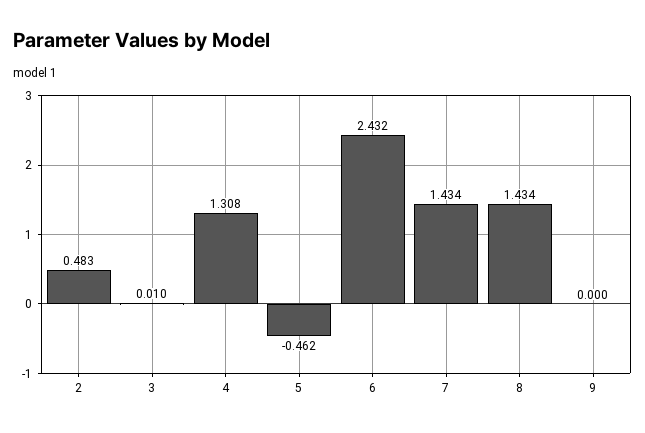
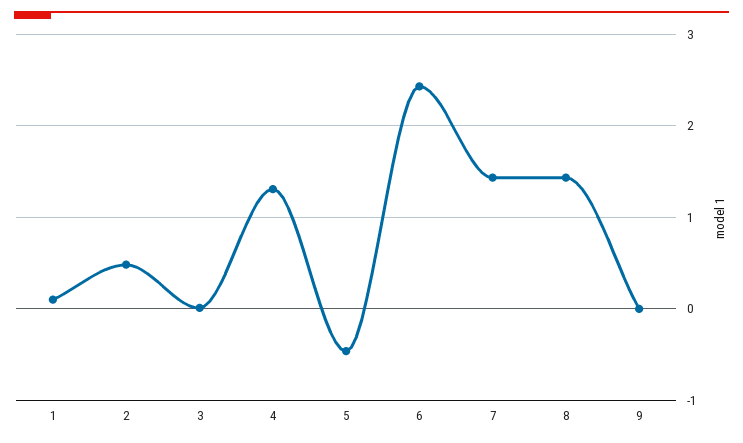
1: none -> 0.1

